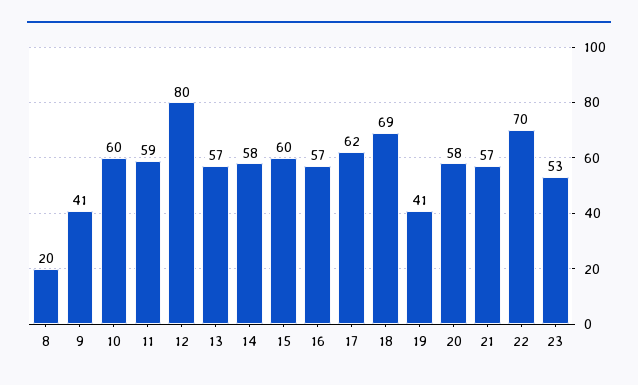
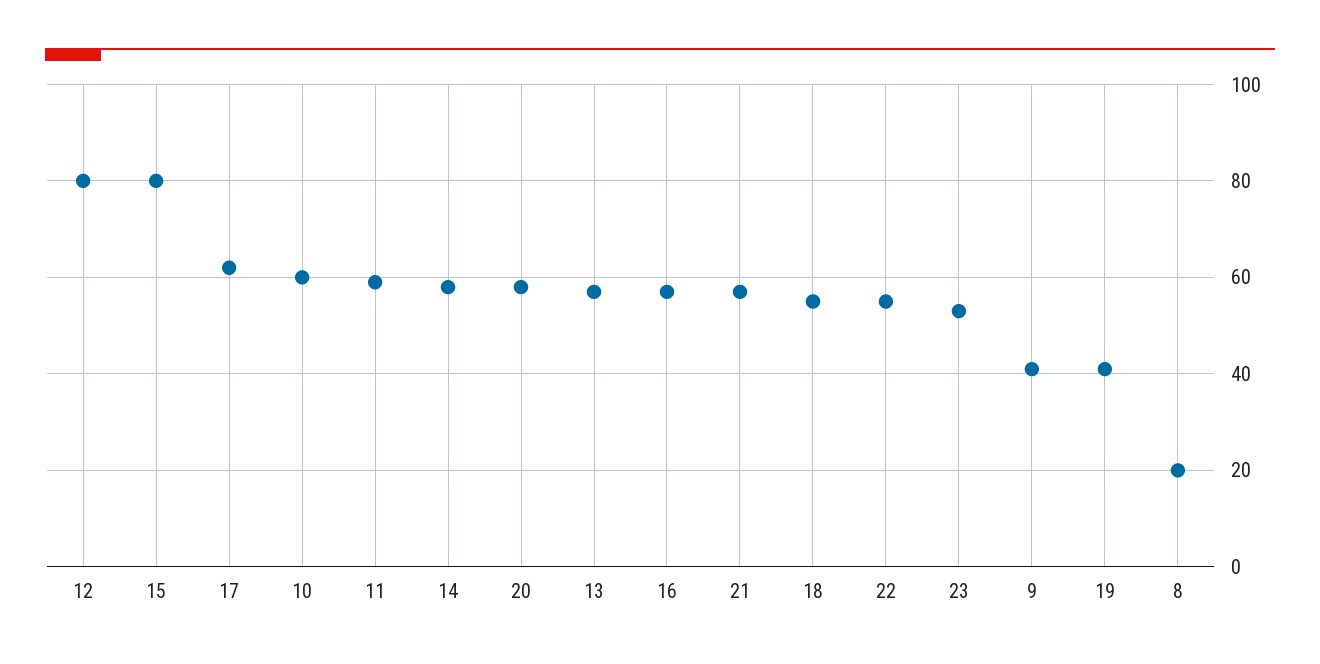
15: 60 -> 80
18: 69 -> 55
22: 70 -> 55

